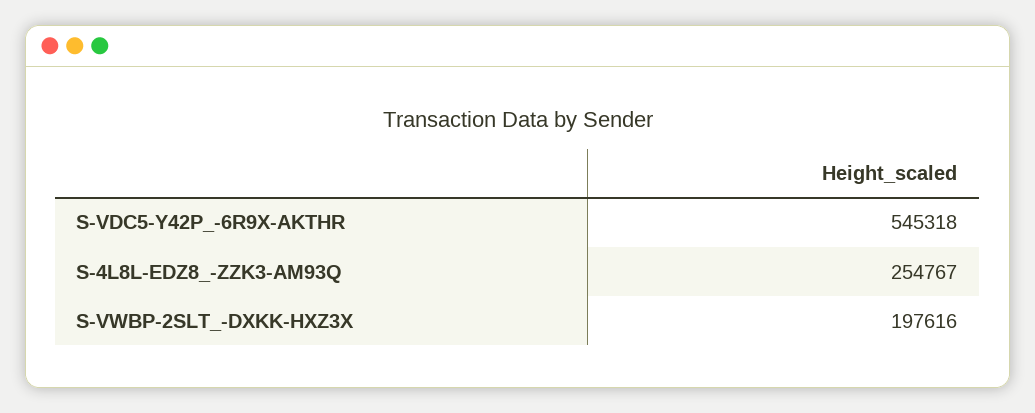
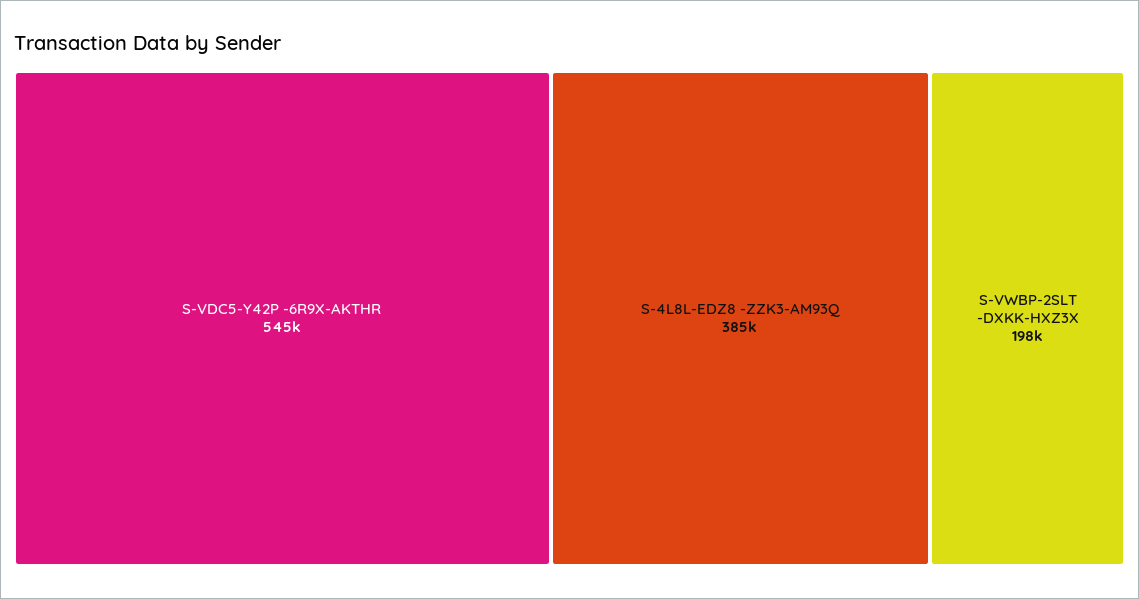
S-4L8L-EDZ8_-ZZK3-AM93Q: 254767 -> 385000

